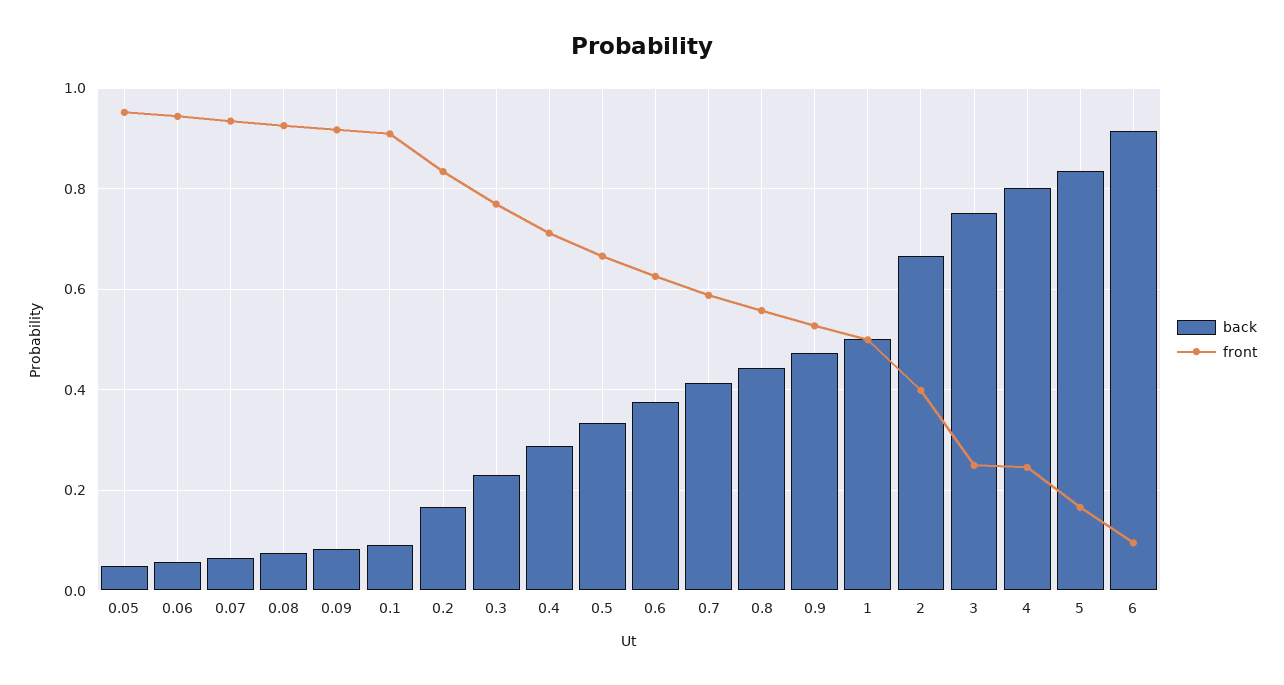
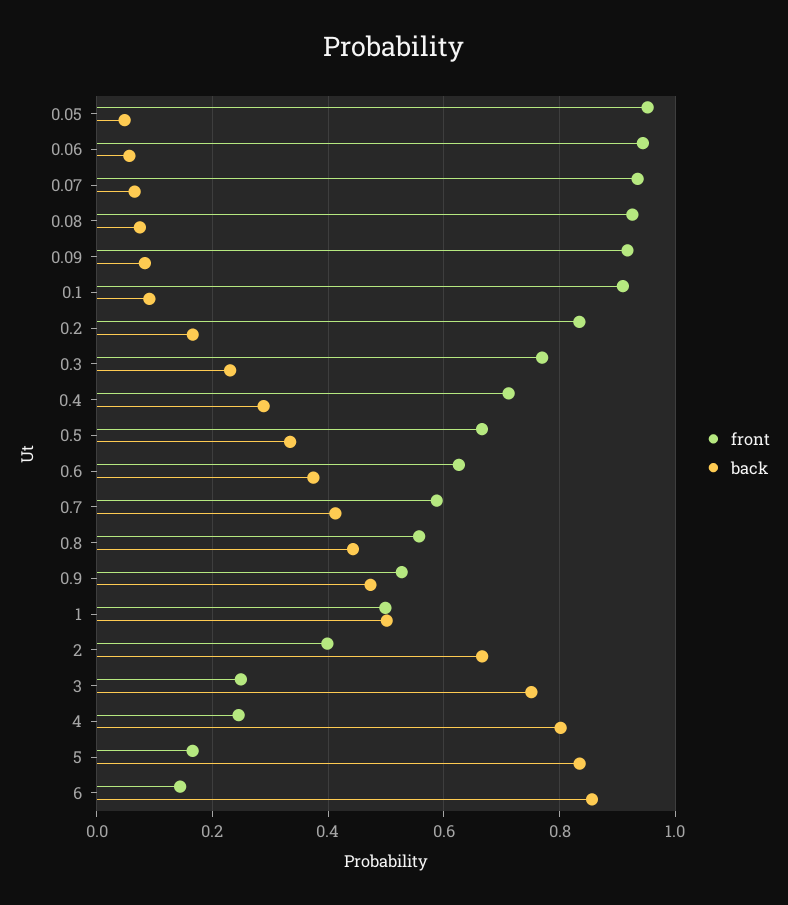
back, 6: 0.92 -> 0.86
front, 6: 0.1 -> 0.14

